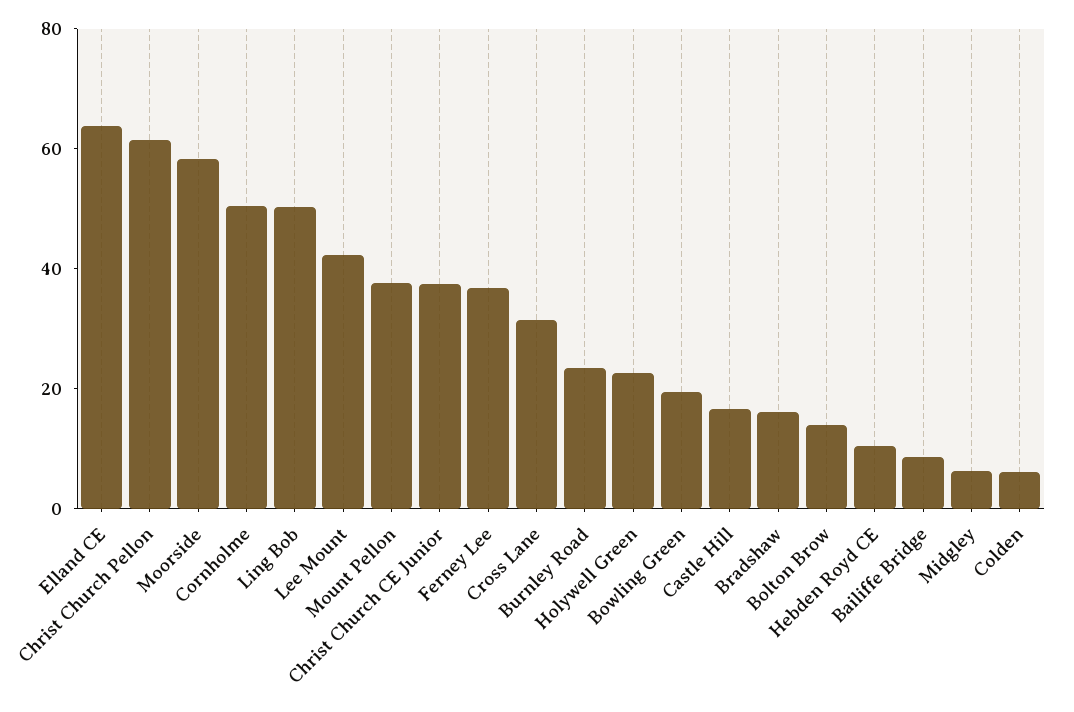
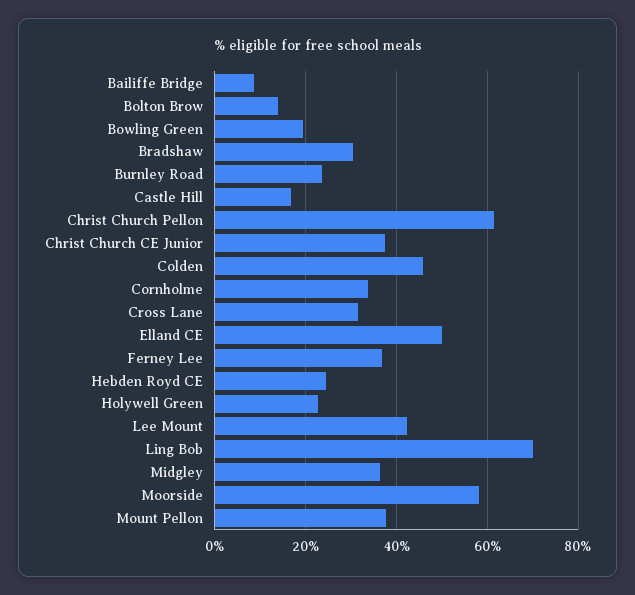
Elland CE: 65 -> 50
Cornholme: 50 -> 34
Ling Bob: 50 -> 70
Bradshaw: 15 -> 30
Hebden Royd CE: 10 -> 24
Midgley: 5 -> 36
Colden: 5 -> 46

